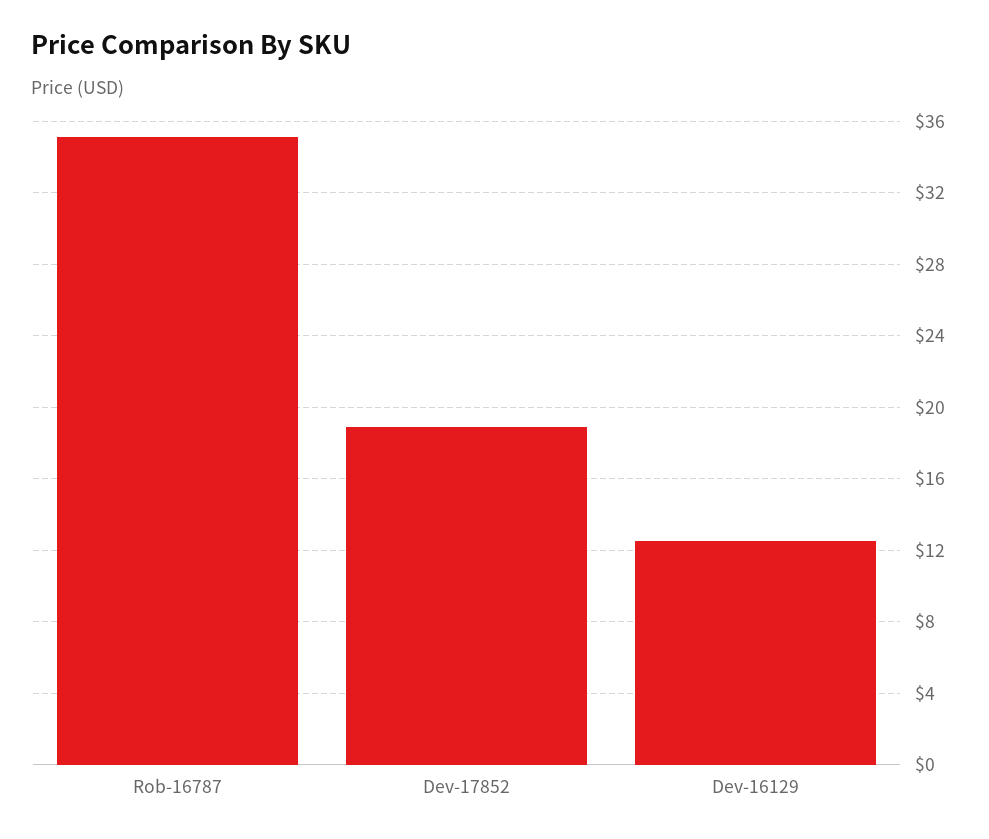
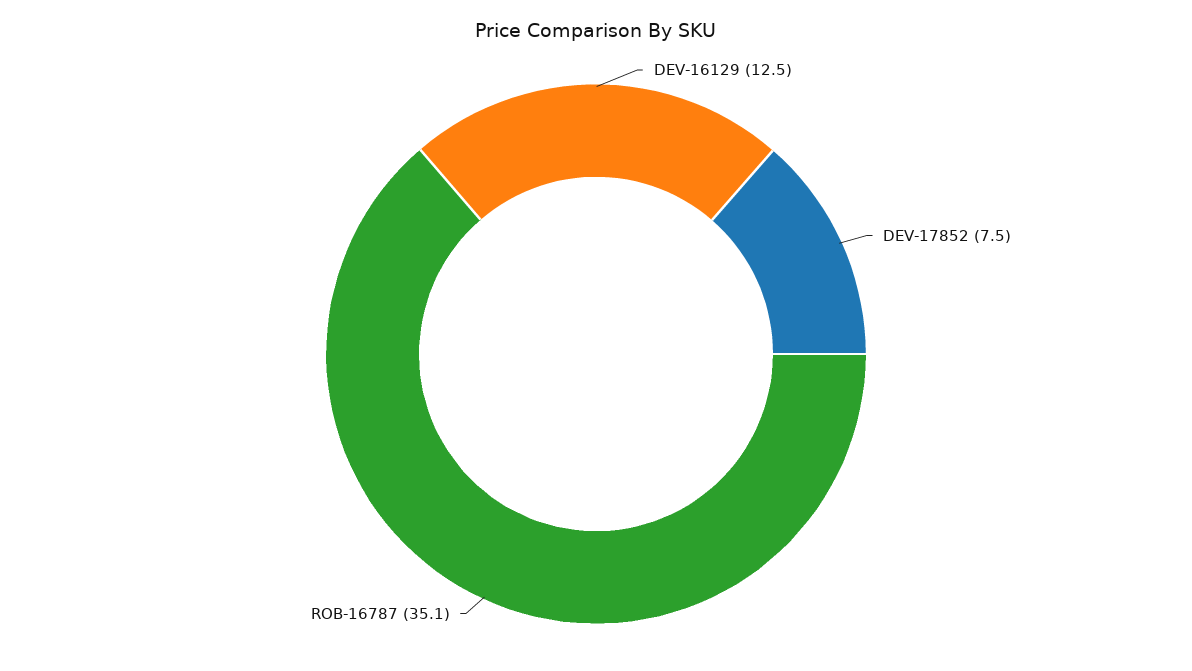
Dev-17852: 19 -> 7.5

